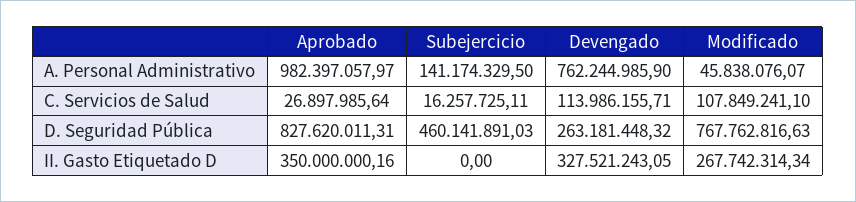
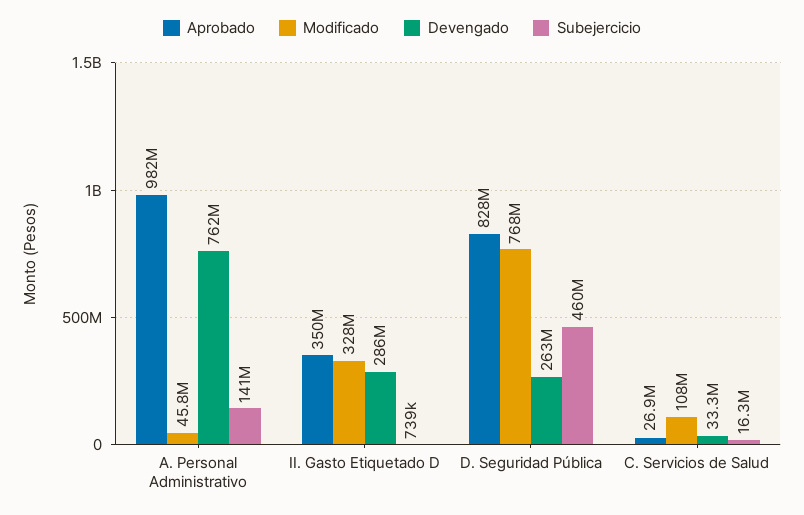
Devengado, C. Servicios de Salud: 113986155.71 -> 33300000
Subejercicio, II. Gasto Etiquetado D: 0 -> 739000
Devengado, II. Gasto Etiquetado D: 327521243.05 -> 286000000
Modificado, II. Gasto Etiquetado D: 267742314.34 -> 328000000

